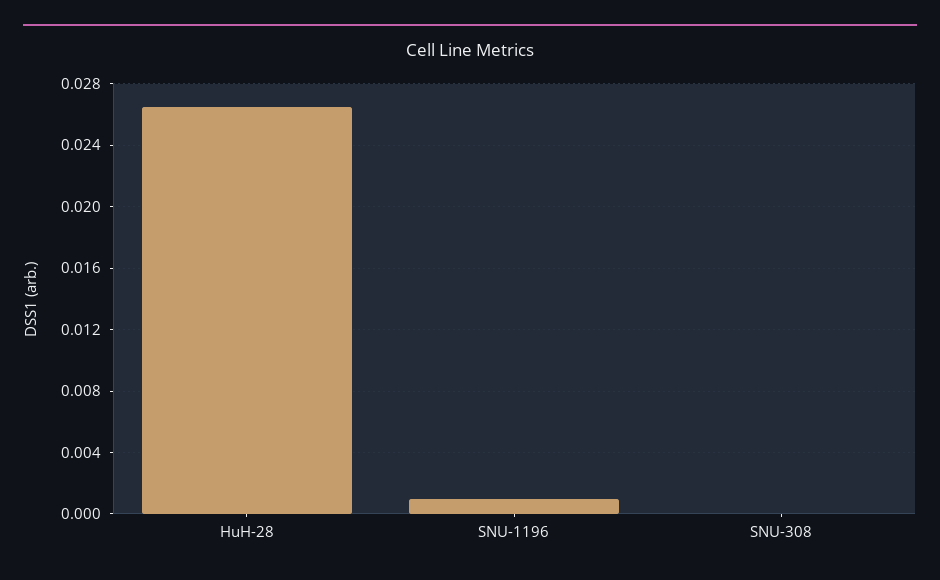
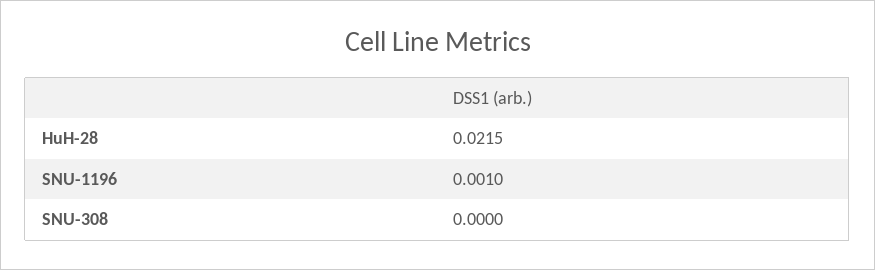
HuH-28: 0.0265 -> 0.0215

